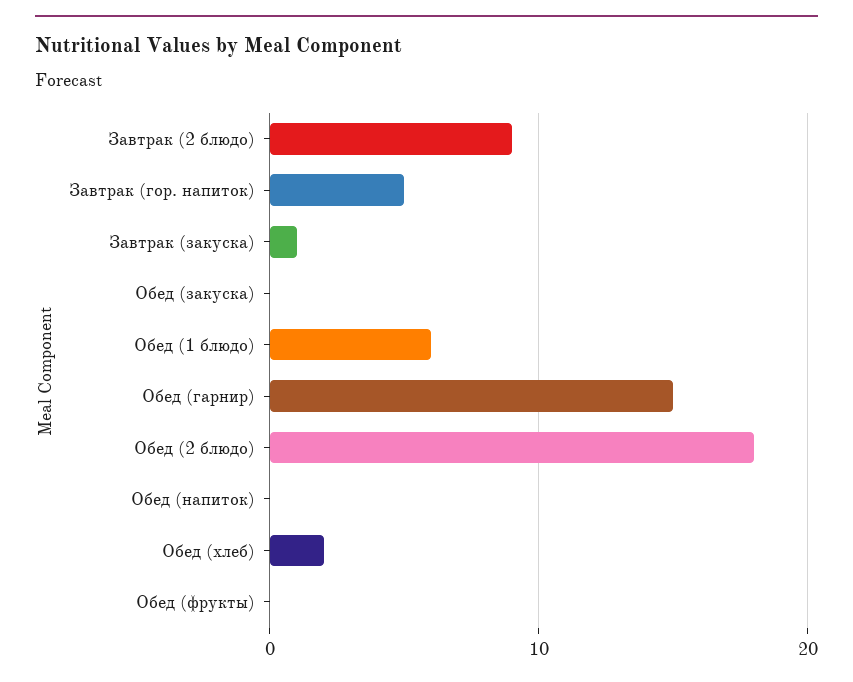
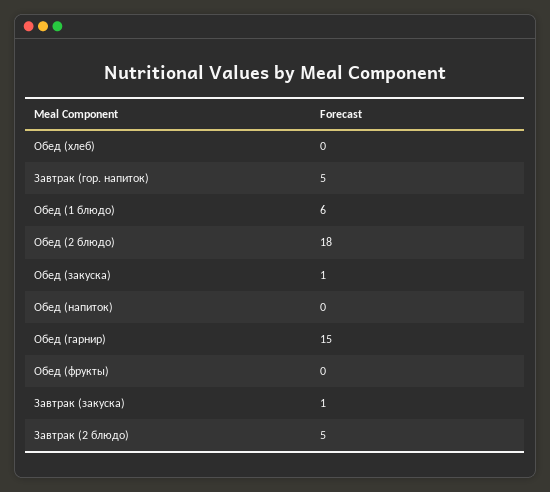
Завтрак (2 блюдо): 9 -> 5
Обед (закуска): 0 -> 1
Обед (хлеб): 2 -> 0

